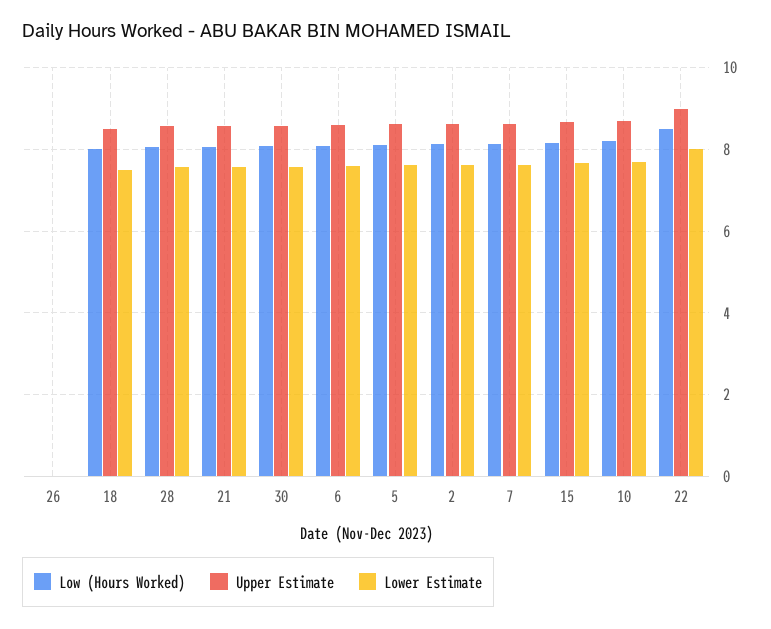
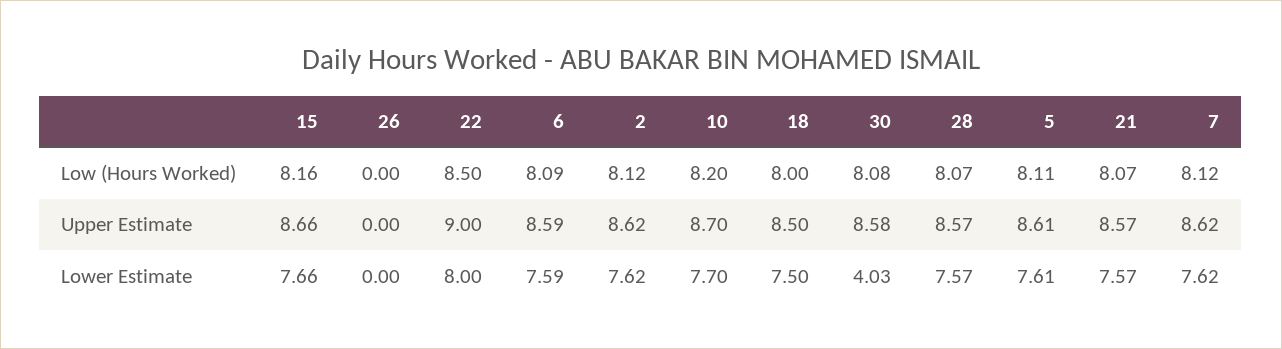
Lower Estimate, 30: 7.6 -> 4.03

